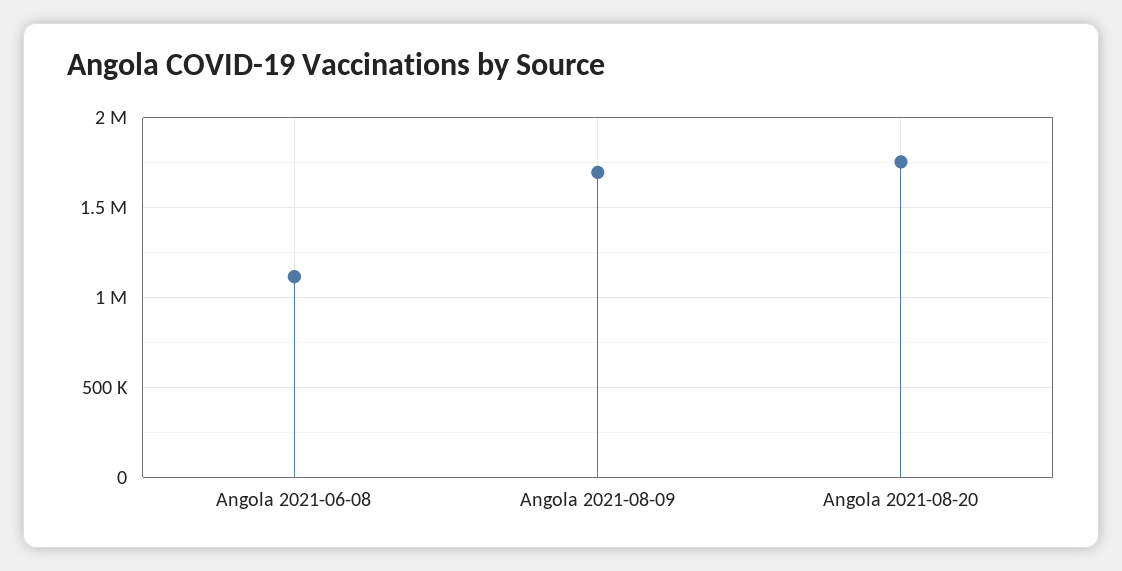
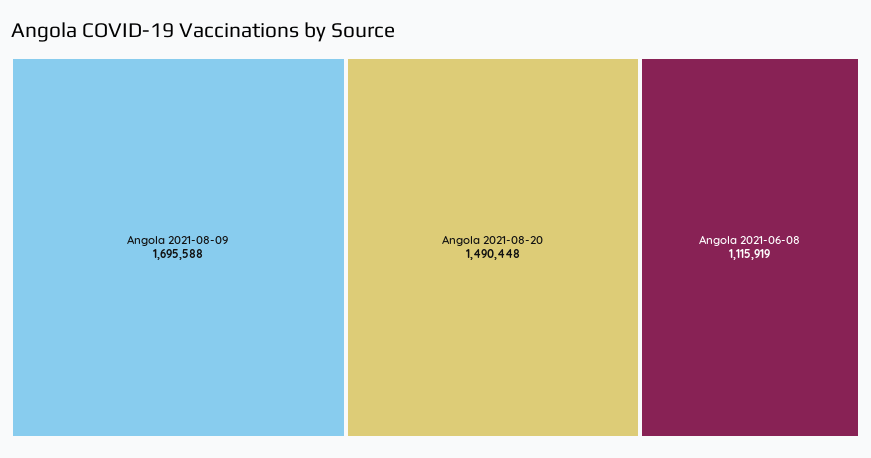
Angola 2021-08-20: 1750000 -> 1490448

